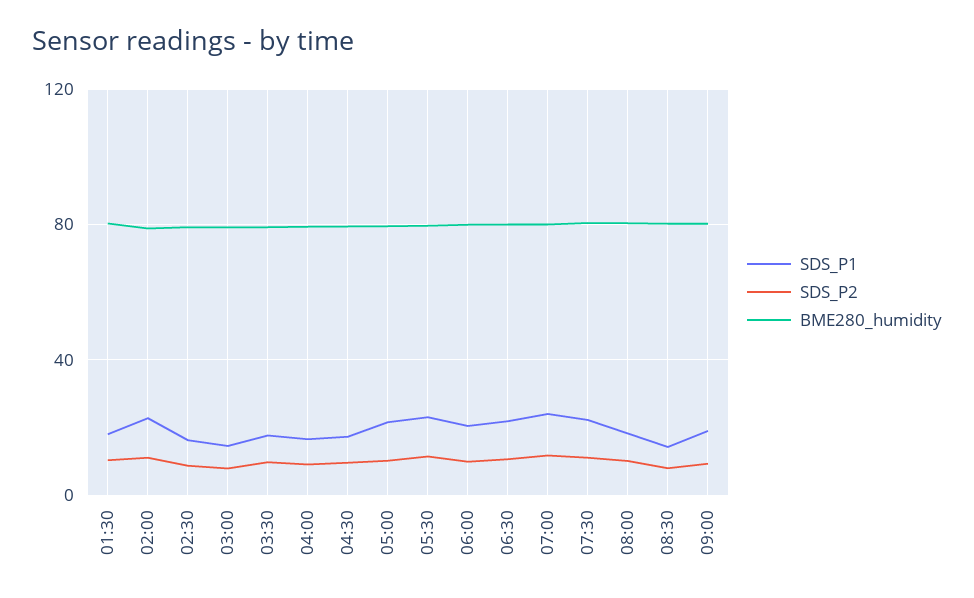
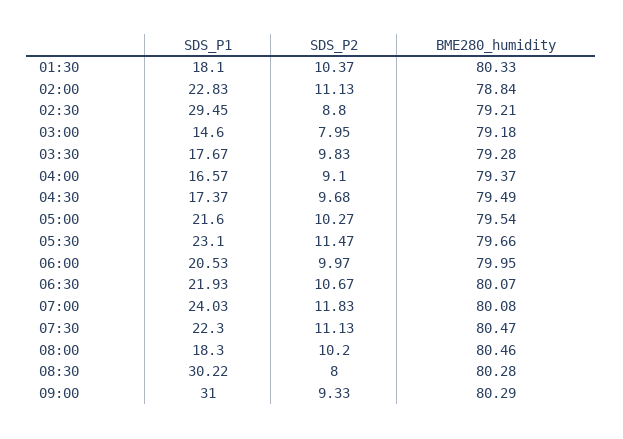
SDS_P1, 02:30: 15 -> 29.45
SDS_P1, 08:30: 15 -> 30.22
SDS_P1, 09:00: 20 -> 31

